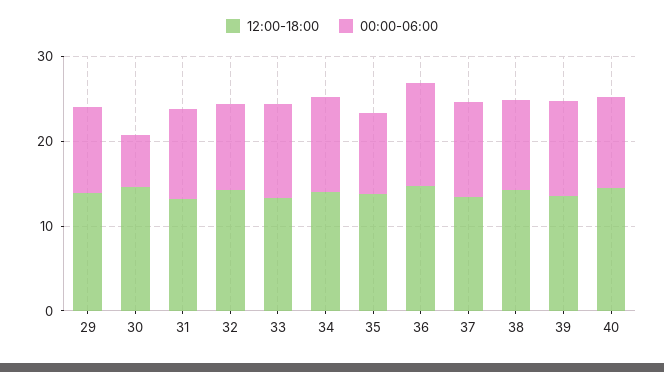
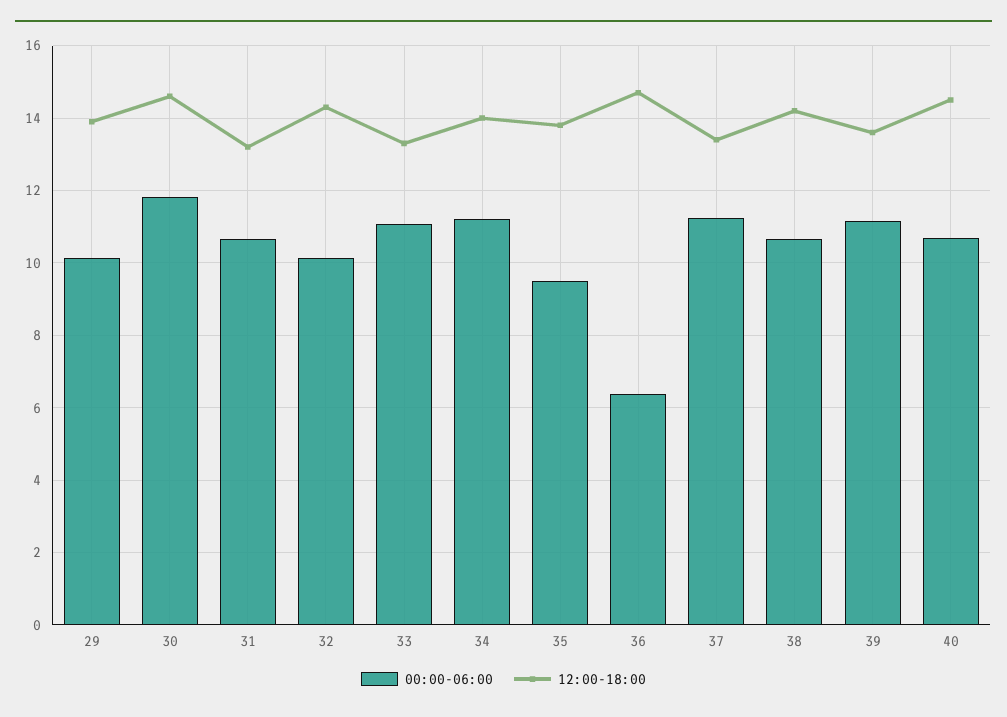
00:00-06:00, 30: 6 -> 11.8
00:00-06:00, 36: 12 -> 6.4

